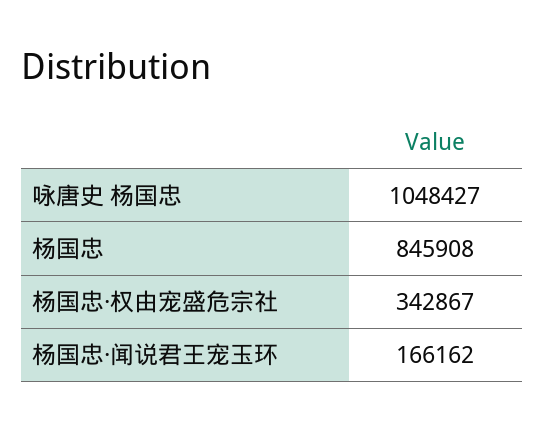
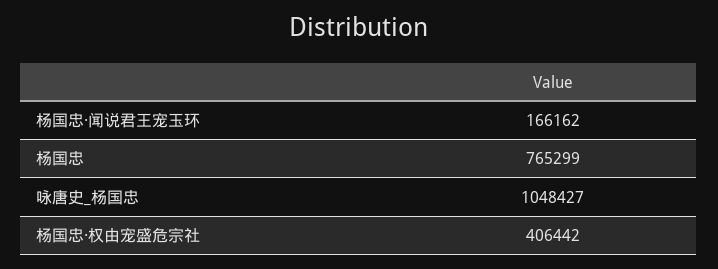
杨国忠: 845908 -> 765299
杨国忠·权由宠盛危宗社: 342867 -> 406442

